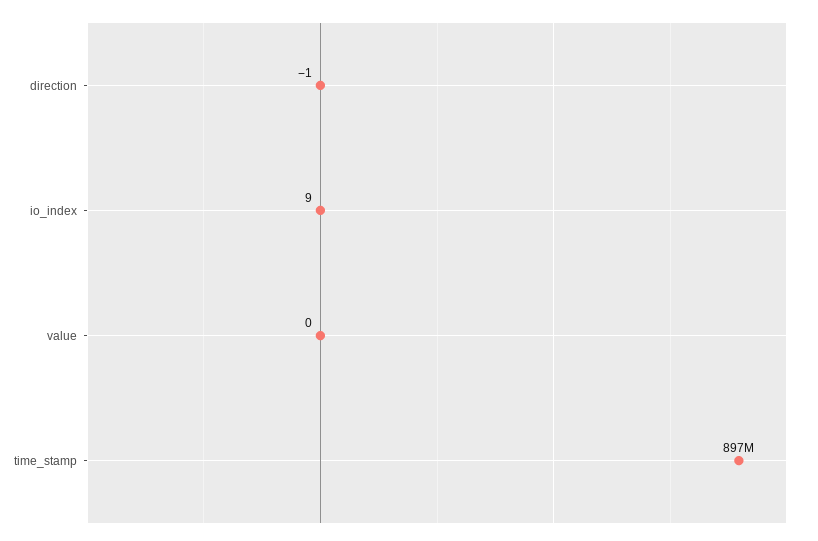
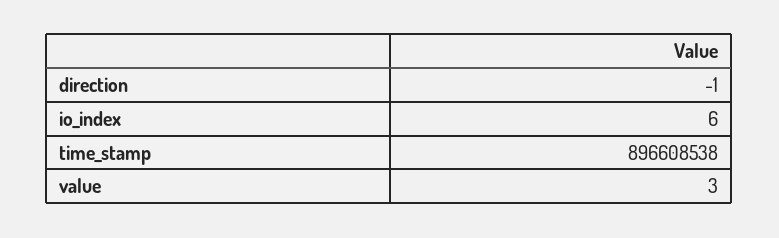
io_index: 9 -> 6
value: 0 -> 3

